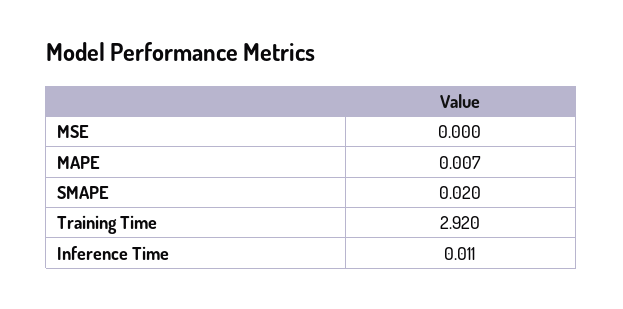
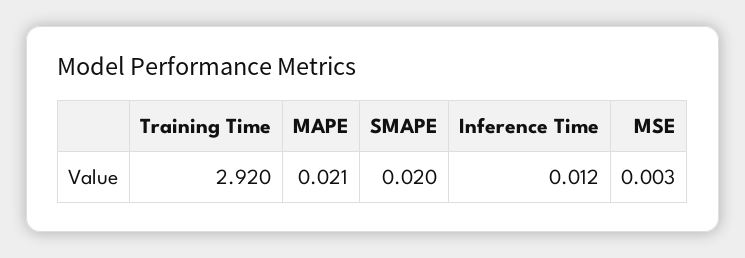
MSE: 0 -> 0.003
MAPE: 0.007 -> 0.021
Inference Time: 0.011 -> 0.012

